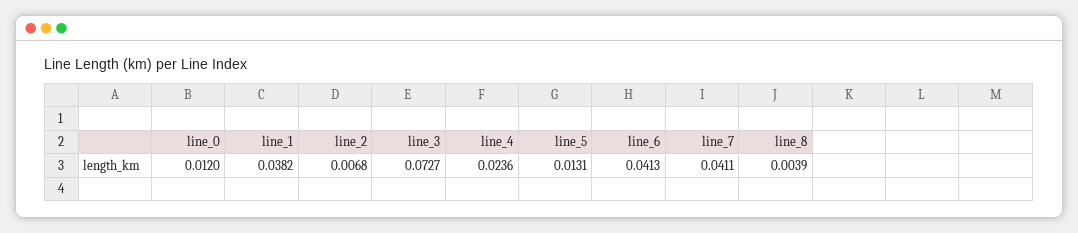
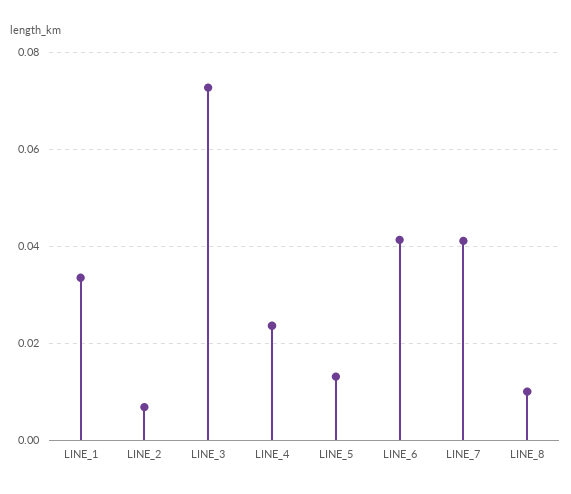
line_0: 0.012 -> none
line_1: 0.0382 -> 0.034
line_8: 0.0039 -> 0.01

